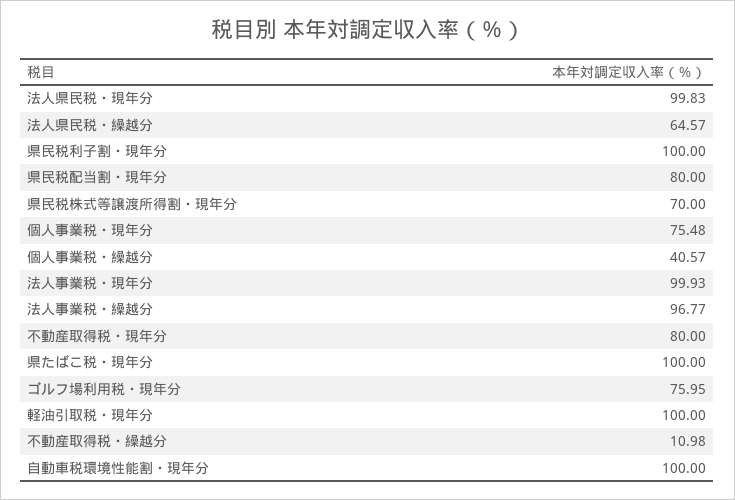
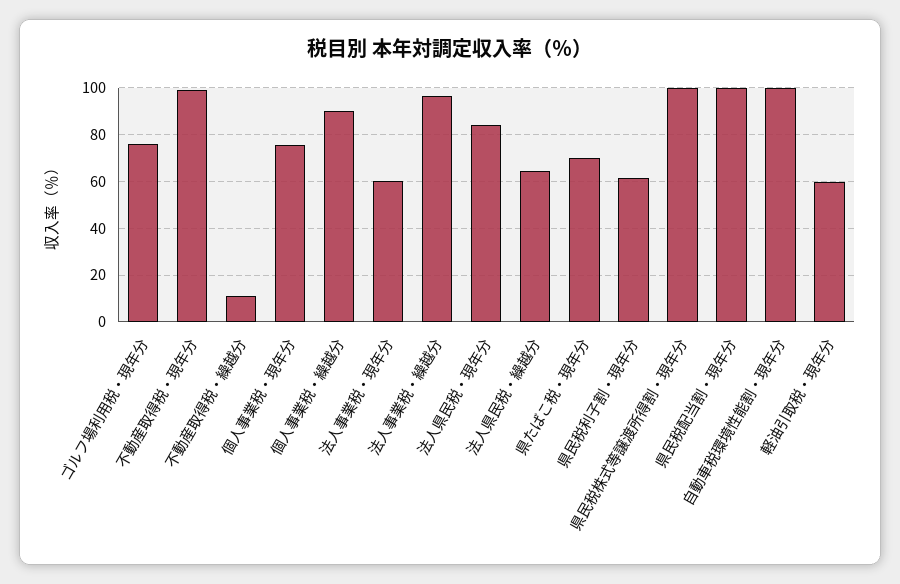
法人県民税・現年分: 99.83 -> 85
県民税利子割・現年分: 100 -> 60
県民税配当割・現年分: 80 -> 100
県民税株式等譲渡所得割・現年分: 70 -> 100
個人事業税・繰越分: 40.57 -> 90
法人事業税・現年分: 99.93 -> 60
不動産取得税・現年分: 80 -> 100
県たばこ税・現年分: 100 -> 70
軽油引取税・現年分: 100 -> 60

